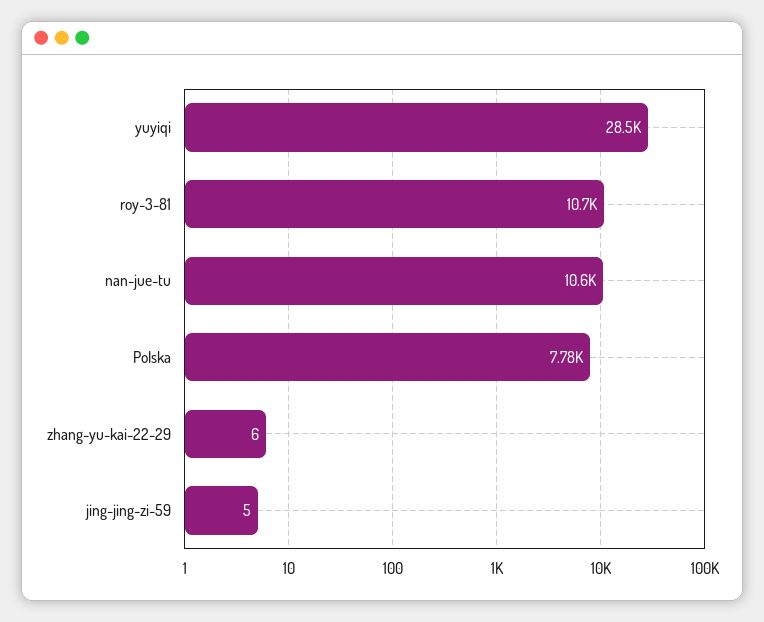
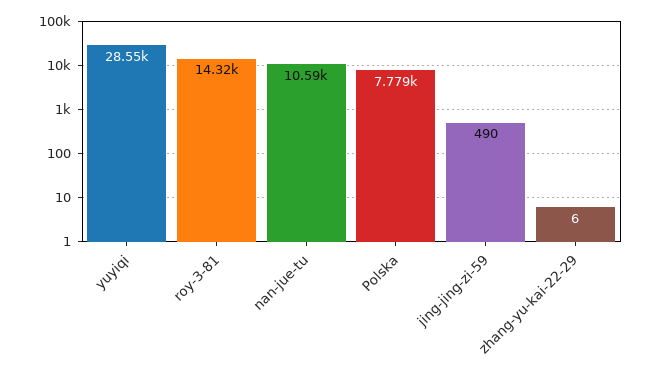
roy-3-81: 10700 -> 14320
jing-jing-zi-59: 5 -> 490

